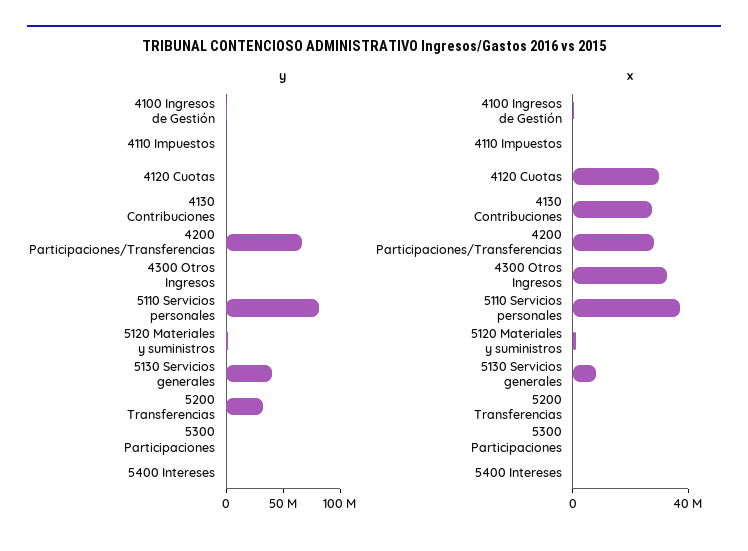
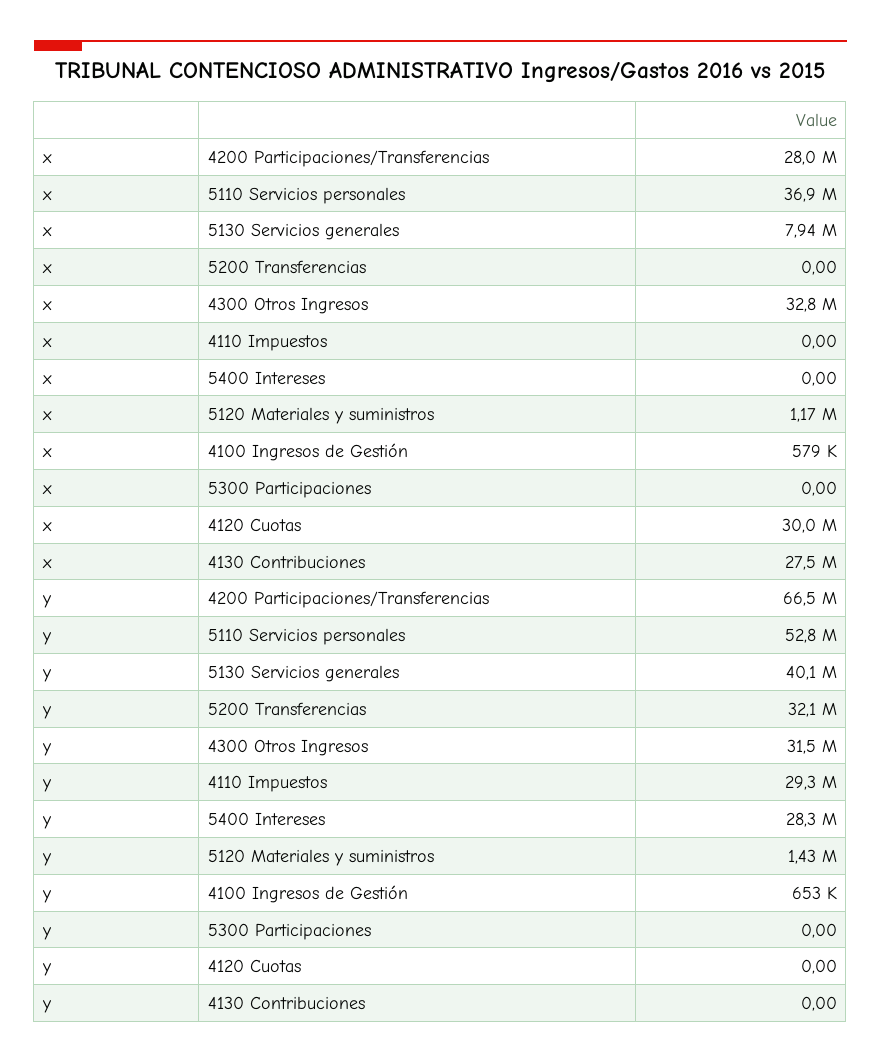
y, 4110 Impuestos: 0 -> 29300000
y, 4300 Otros Ingresos: 0 -> 31500000
y, 5110 Servicios personales: 80000000 -> 52800000
y, 5400 Intereses: 0 -> 28300000

